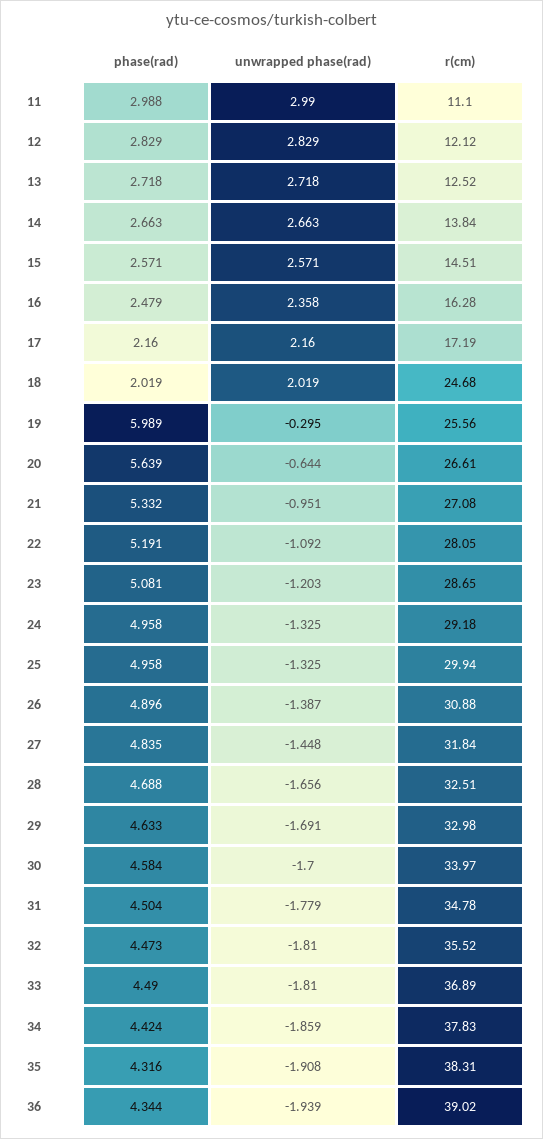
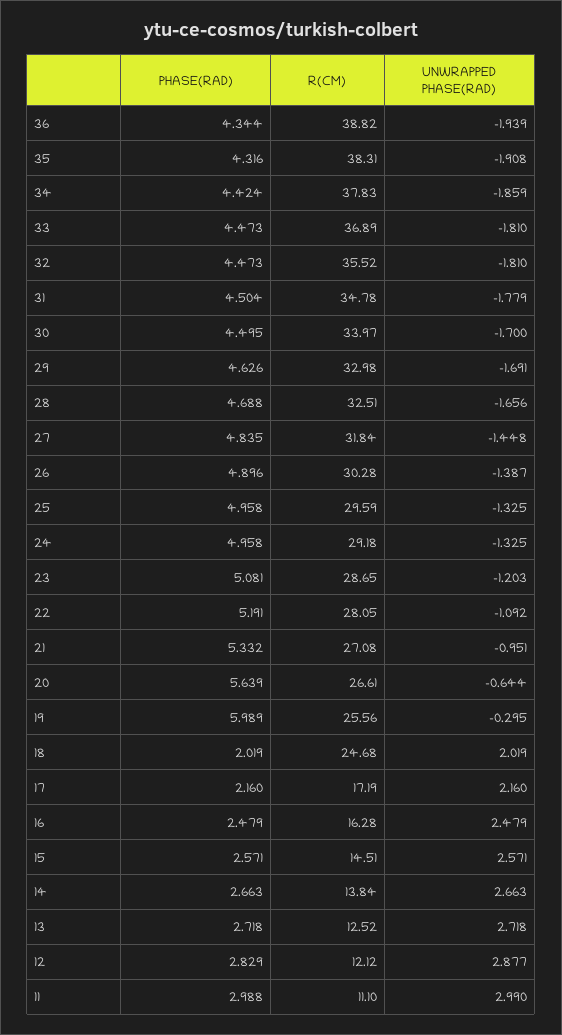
unwrapped phase(rad), 12: 2.829 -> 2.877
unwrapped phase(rad), 16: 2.358 -> 2.479
r(cm), 25: 29.94 -> 29.59
r(cm), 26: 30.88 -> 30.28
phase(rad), 29: 4.633 -> 4.626
phase(rad), 30: 4.584 -> 4.495
phase(rad), 33: 4.49 -> 4.473
r(cm), 36: 39.02 -> 38.82

